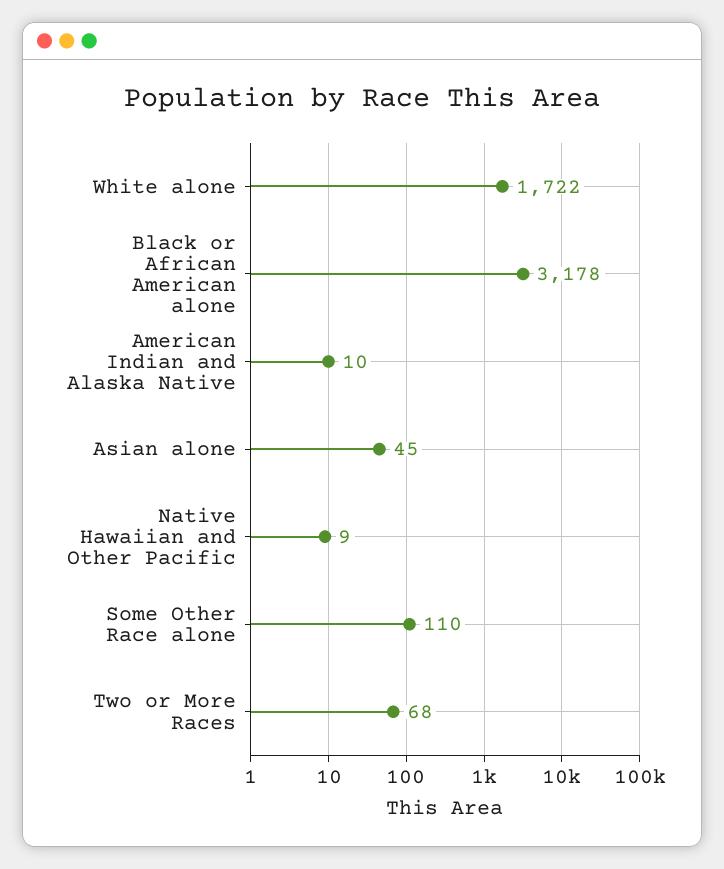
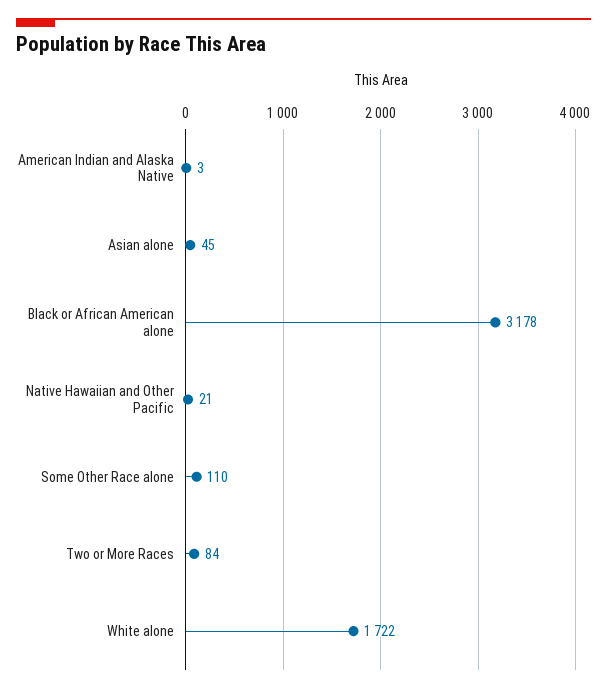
American Indian and Alaska Native: 10 -> 3
Native Hawaiian and Other Pacific: 9 -> 21
Two or More Races: 68 -> 84

